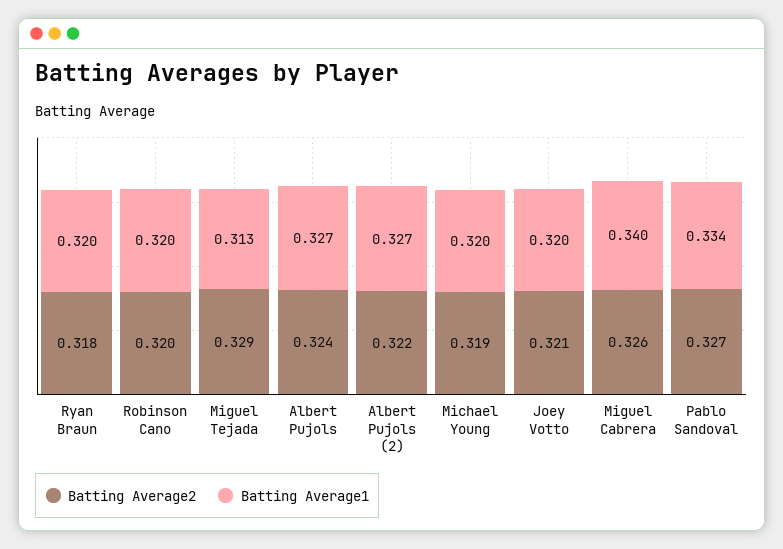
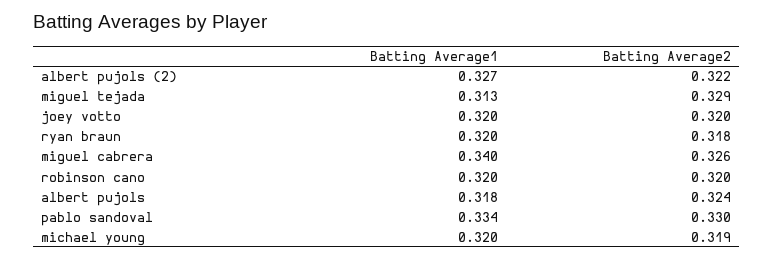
Batting Average1, Albert Pujols: 0.327 -> 0.318
Batting Average2, Joey Votto: 0.321 -> 0.32
Batting Average2, Pablo Sandoval: 0.327 -> 0.33

